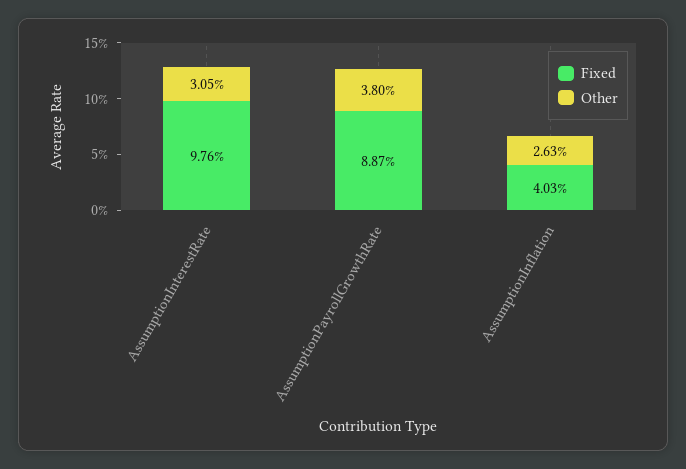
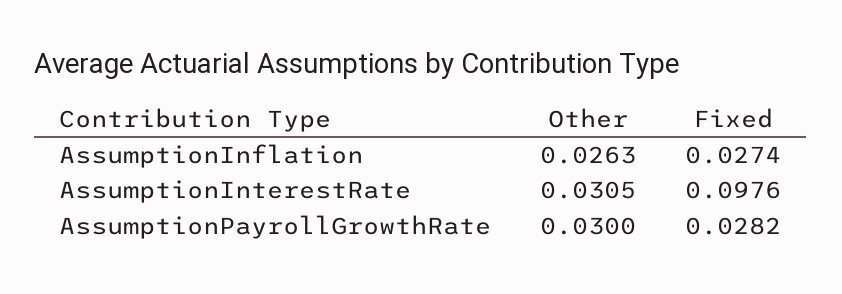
Fixed, AssumptionPayrollGrowthRate: 0.0887 -> 0.0282
Other, AssumptionPayrollGrowthRate: 0.038 -> 0.03
Fixed, AssumptionInflation: 0.0403 -> 0.0274

